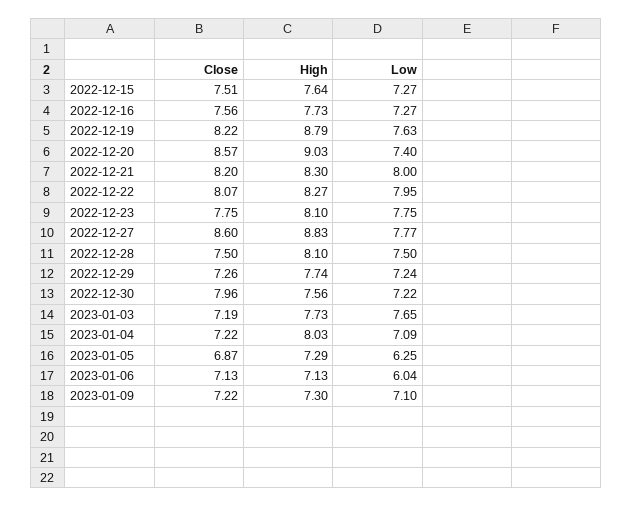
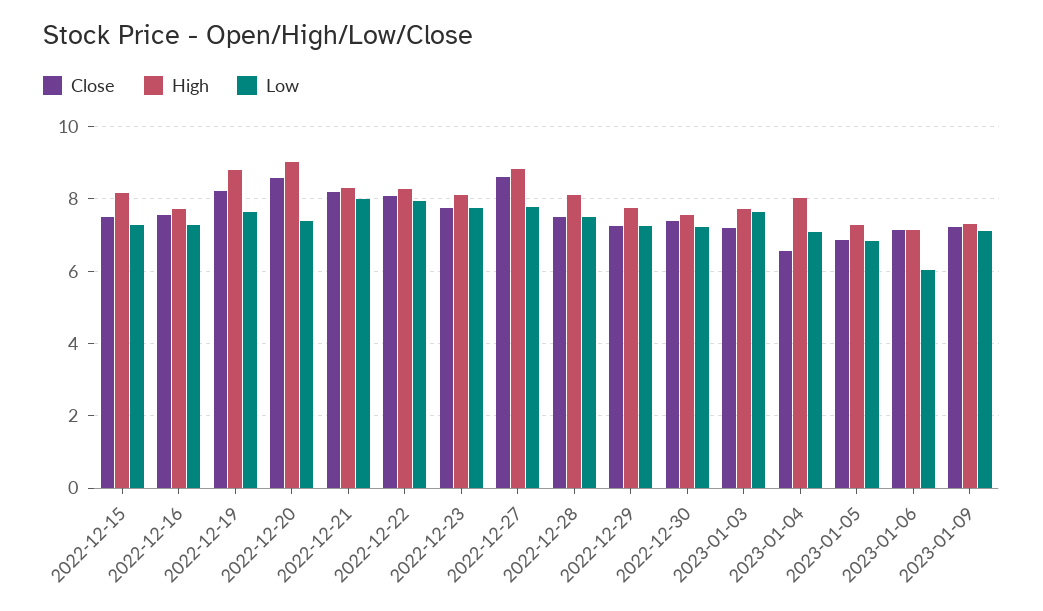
High, 2022-12-15: 7.64 -> 8.2
Close, 2022-12-30: 7.96 -> 7.4
Close, 2023-01-04: 7.22 -> 6.6
Low, 2023-01-05: 6.25 -> 6.8

